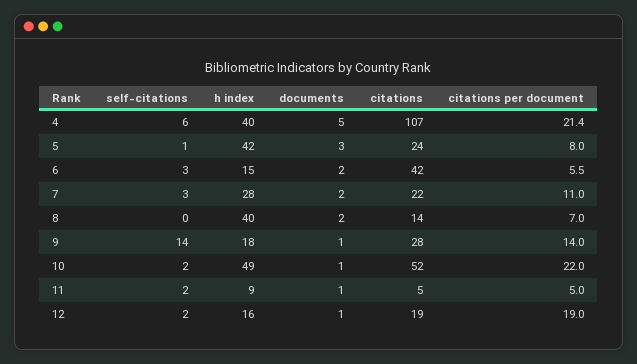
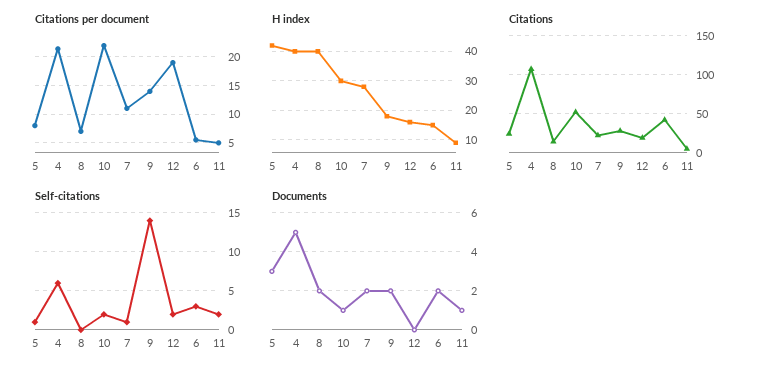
self-citations, 7: 3 -> 1
documents, 9: 1 -> 2
h index, 10: 49 -> 30
documents, 12: 1 -> 0

